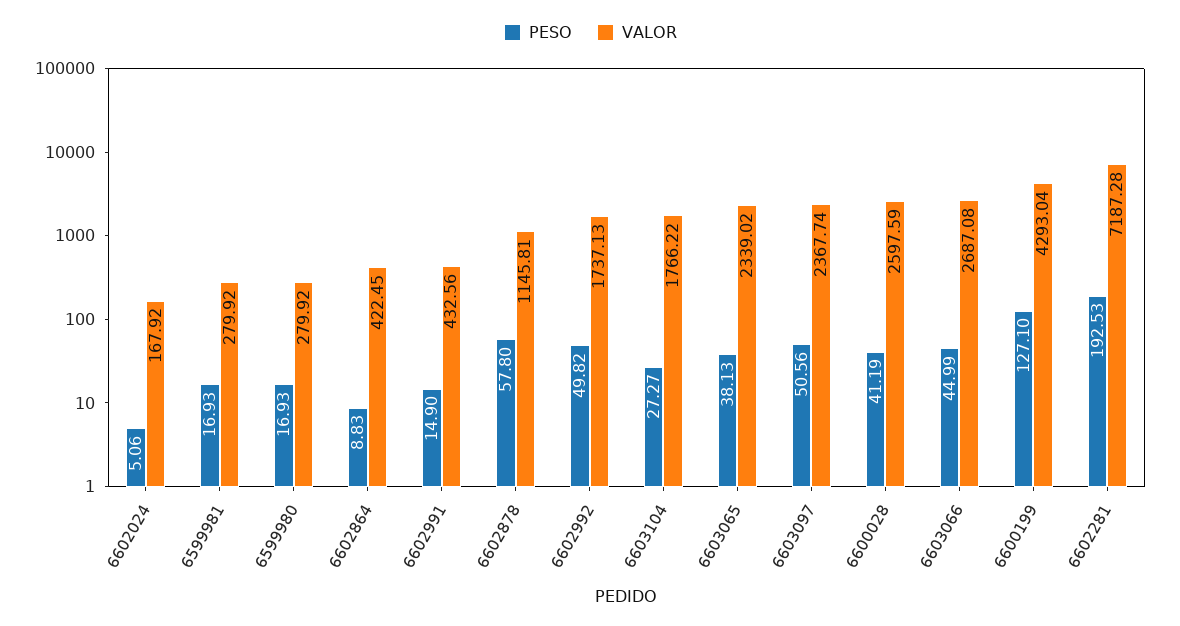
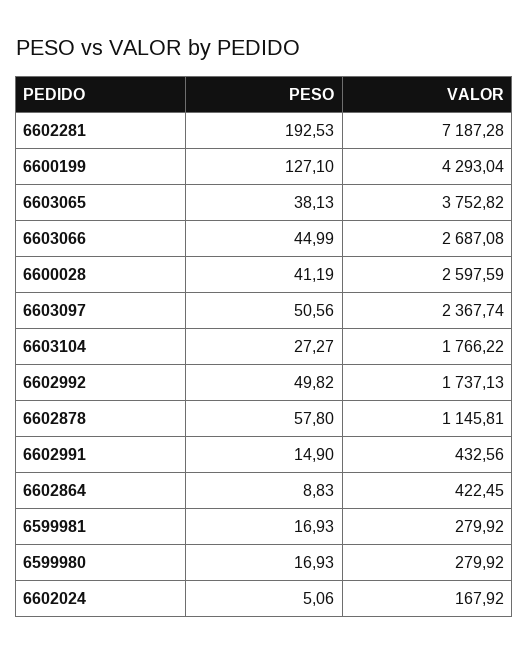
VALOR, 6603065: 2339.02 -> 3752.82

